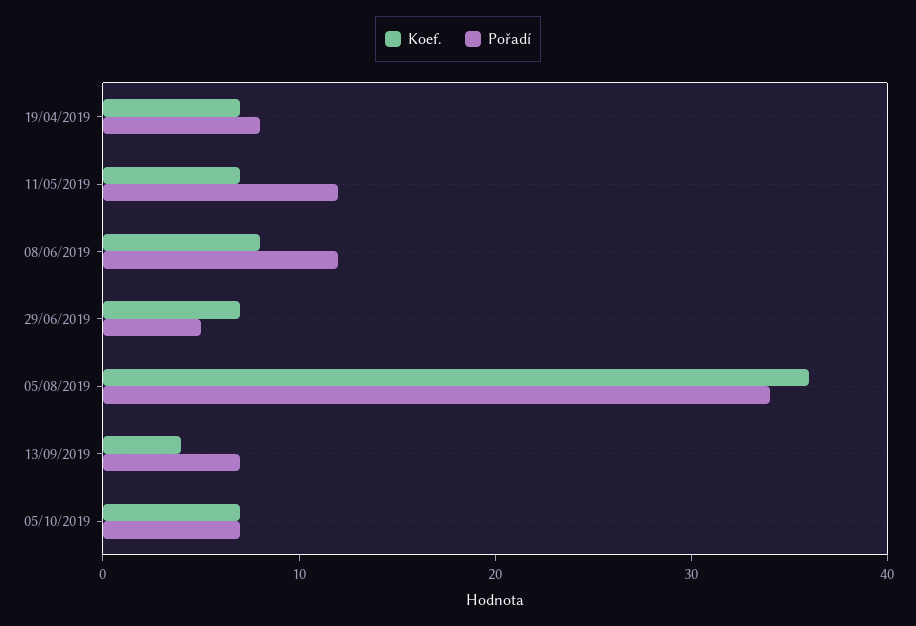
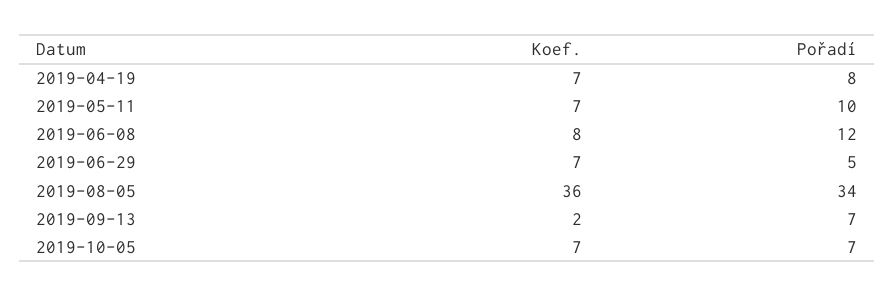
Pořadí, 11/05/2019: 12 -> 10
Koef., 13/09/2019: 4 -> 2

